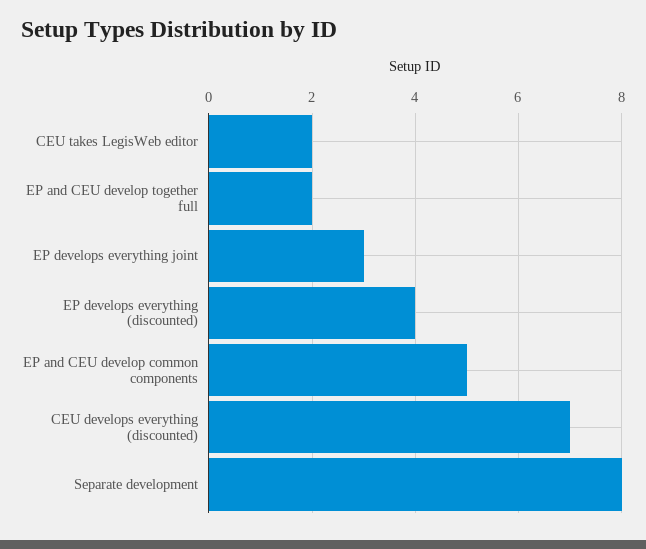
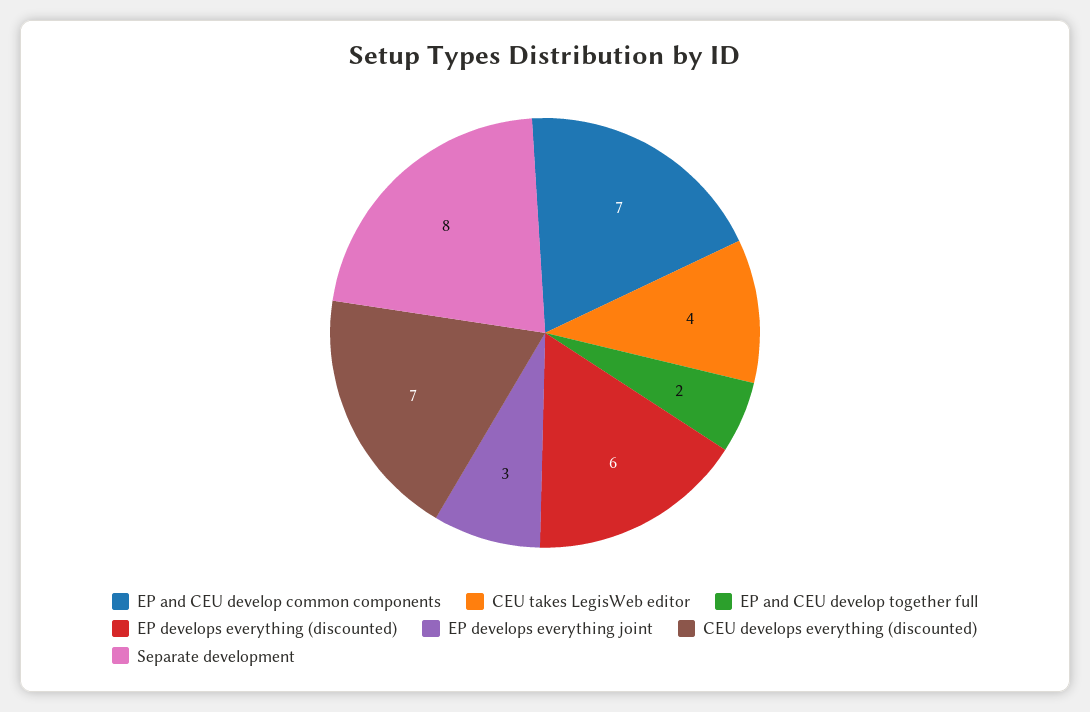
CEU takes LegisWeb editor: 2 -> 4
EP develops everything (discounted): 4 -> 6
EP and CEU develop common components: 5 -> 7

